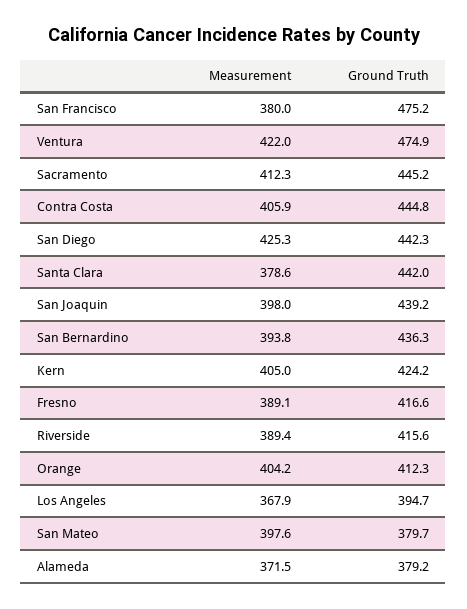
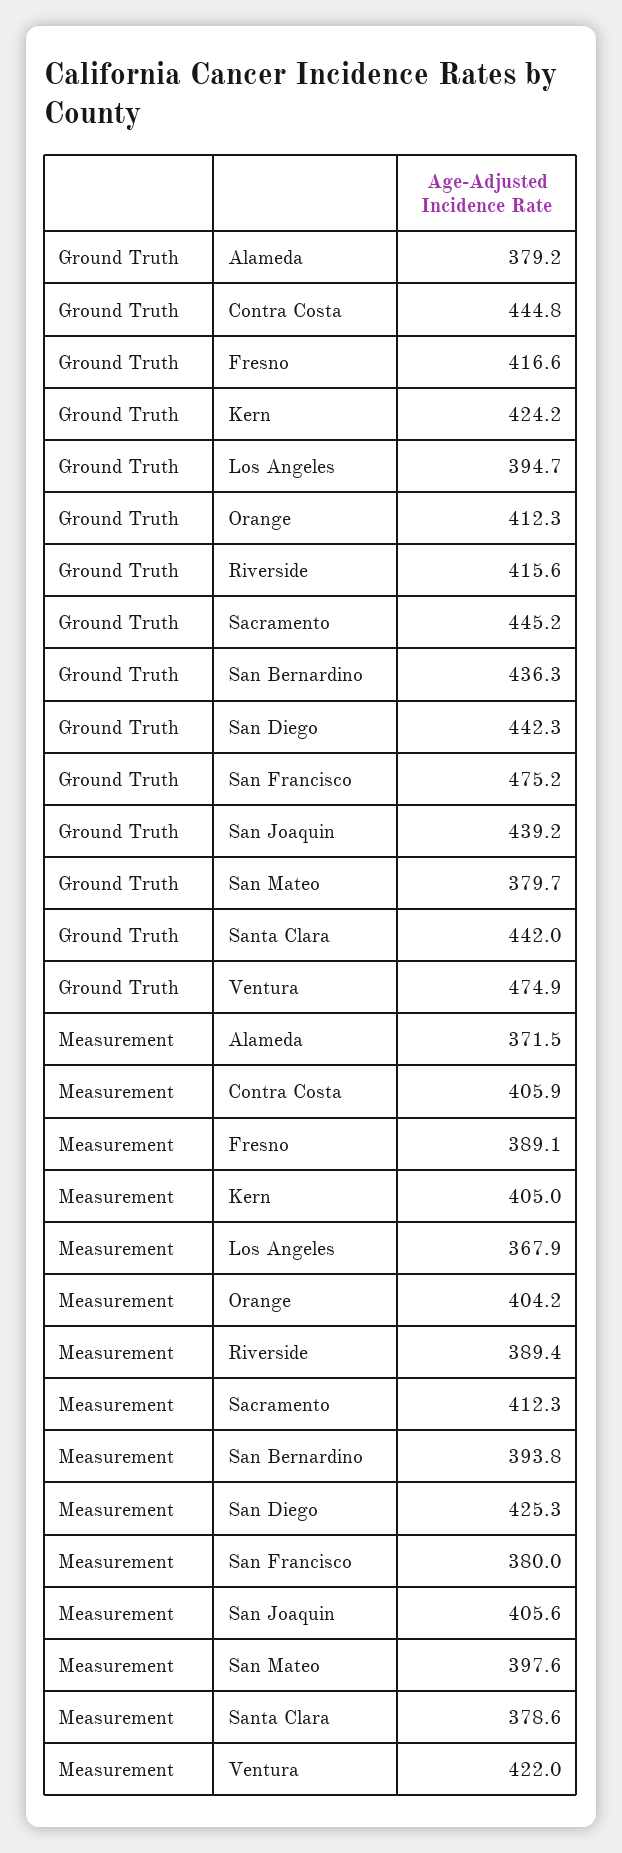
Measurement, San Joaquin: 398 -> 405.6

